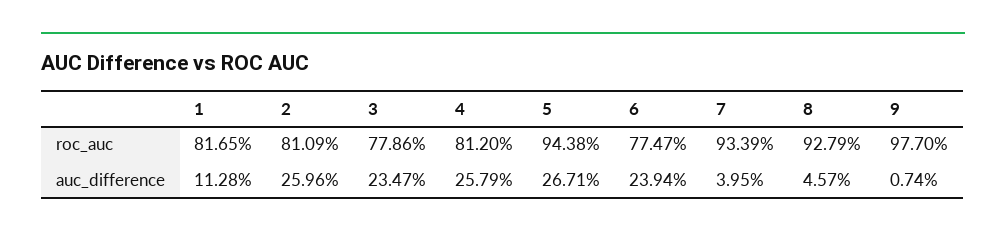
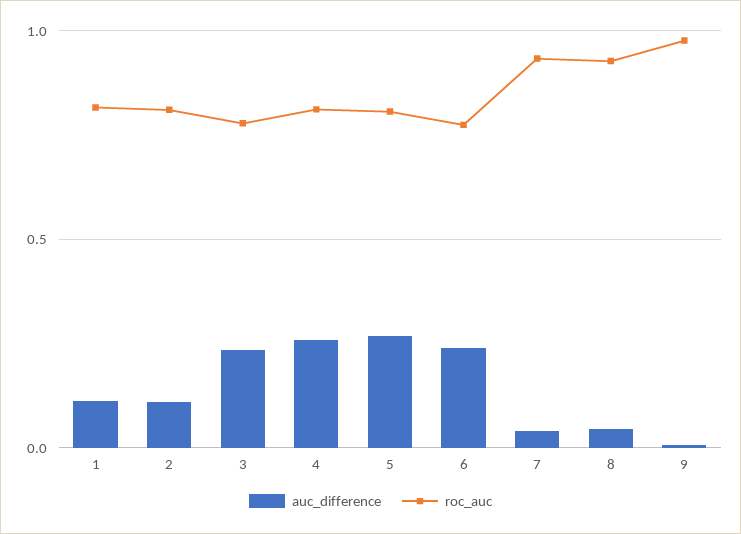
roc_auc, 5: 0.9438 -> 0.8
auc_difference, 2: 0.2596 -> 0.1

